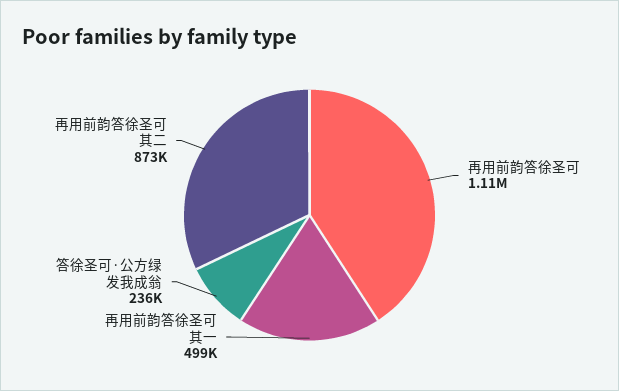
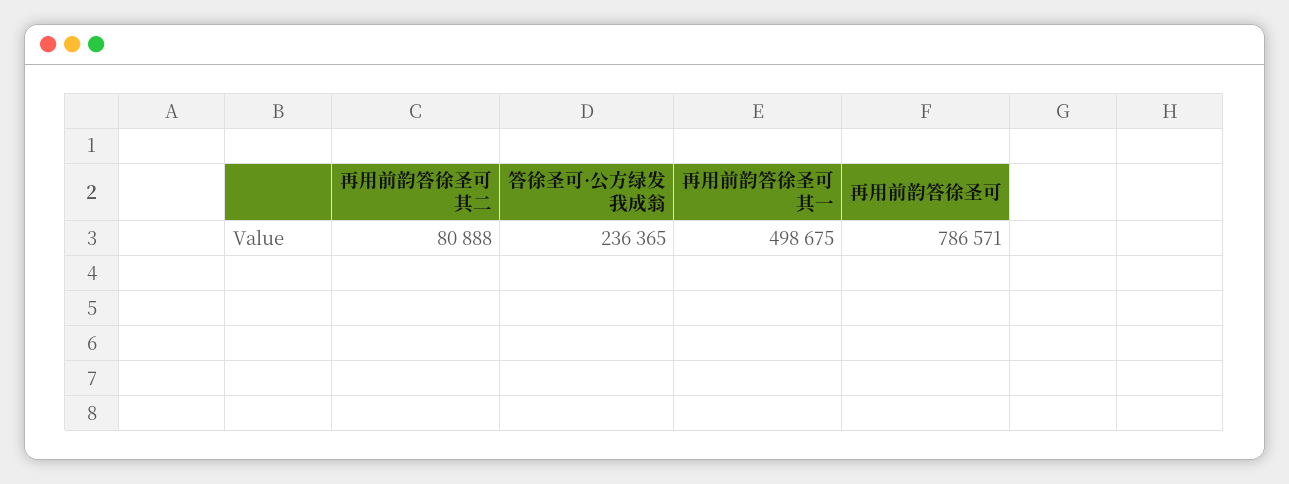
再用前韵答徐圣可: 1110000 -> 786571
再用前韵答徐圣可 其二: 873000 -> 80888

